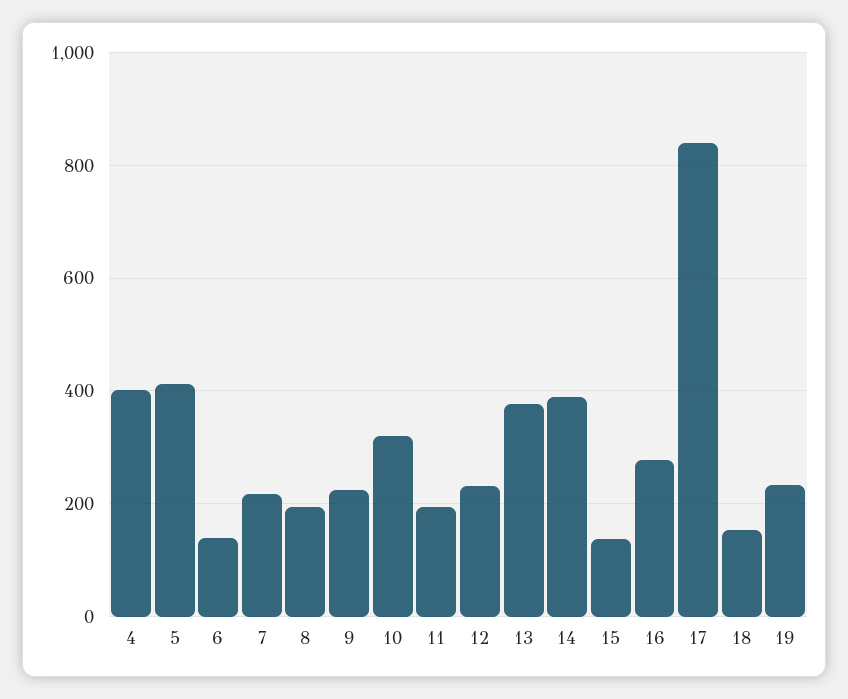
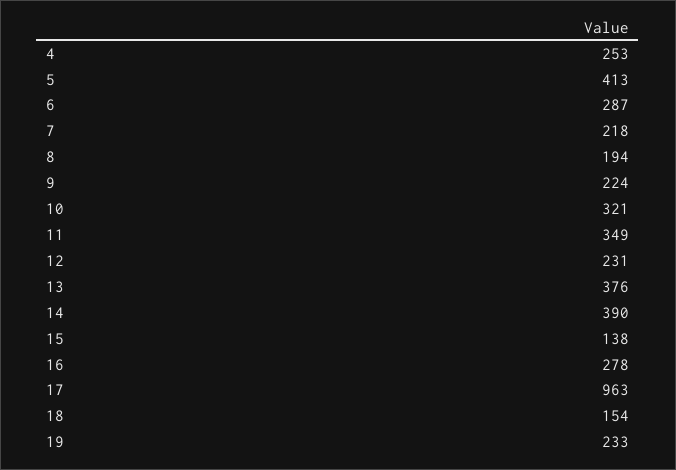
4: 400 -> 253
6: 140 -> 287
11: 200 -> 349
17: 840 -> 963

